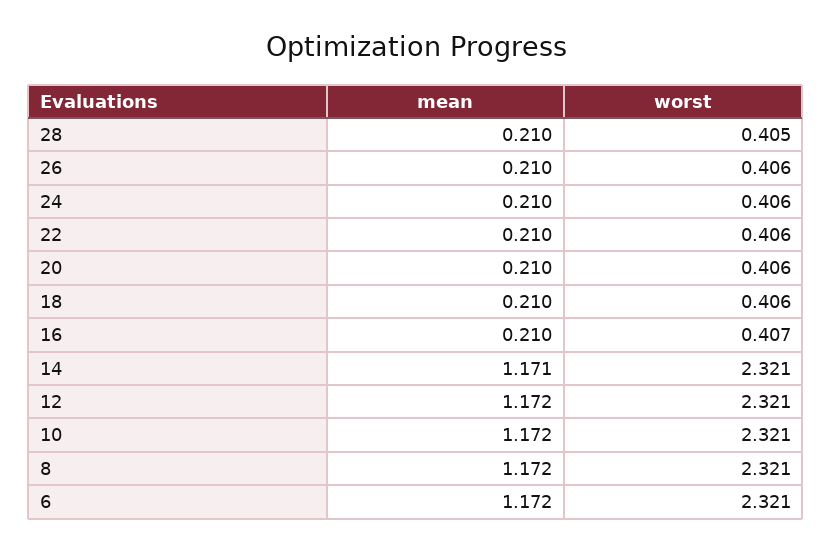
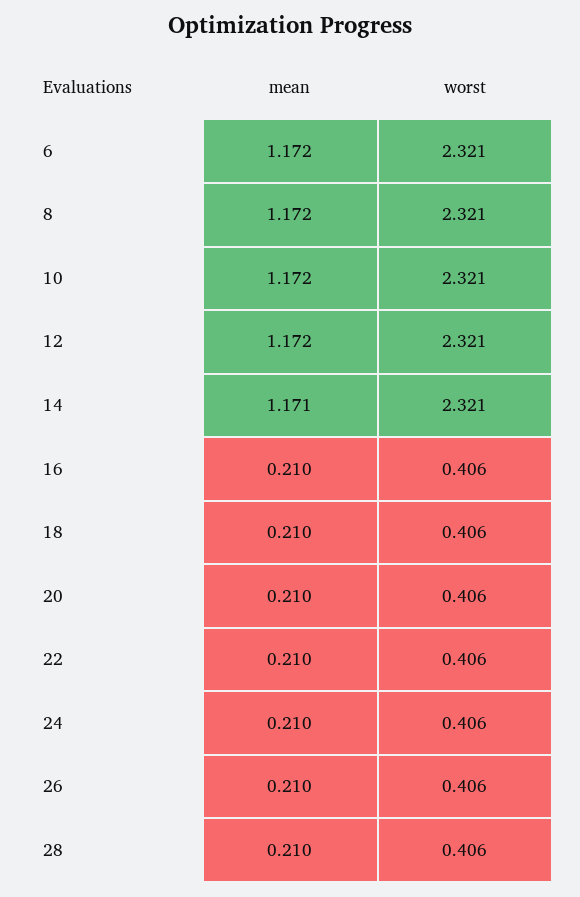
worst, 28: 0.405 -> 0.406
worst, 16: 0.407 -> 0.406

